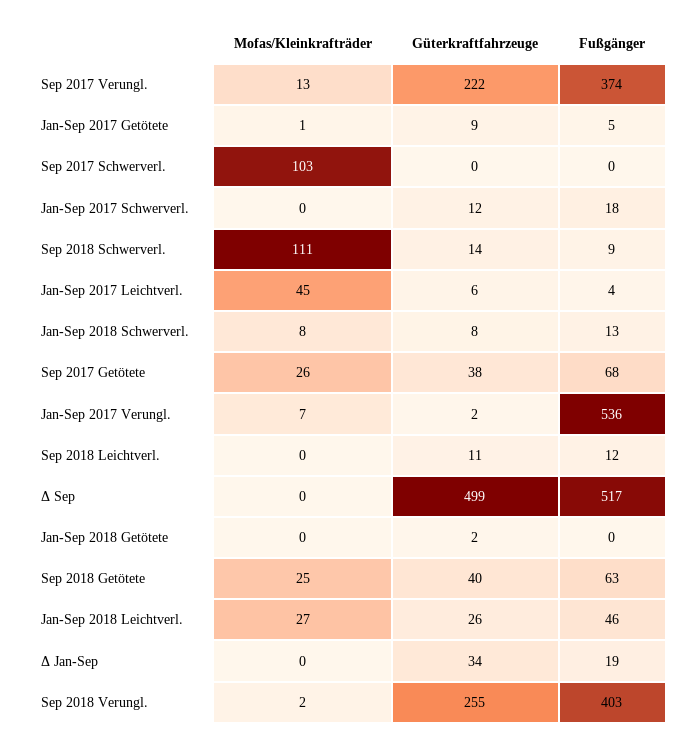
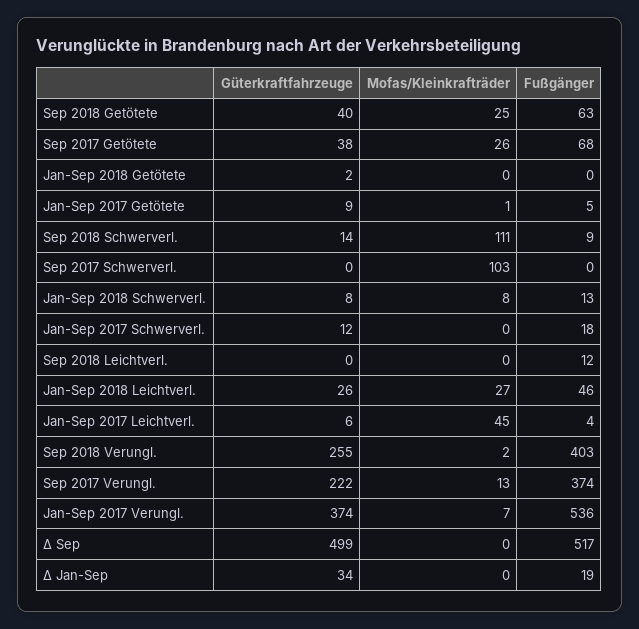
Güterkraftfahrzeuge, Jan-Sep 2017 Verungl.: 2 -> 374
Güterkraftfahrzeuge, Sep 2018 Leichtverl.: 11 -> 0

